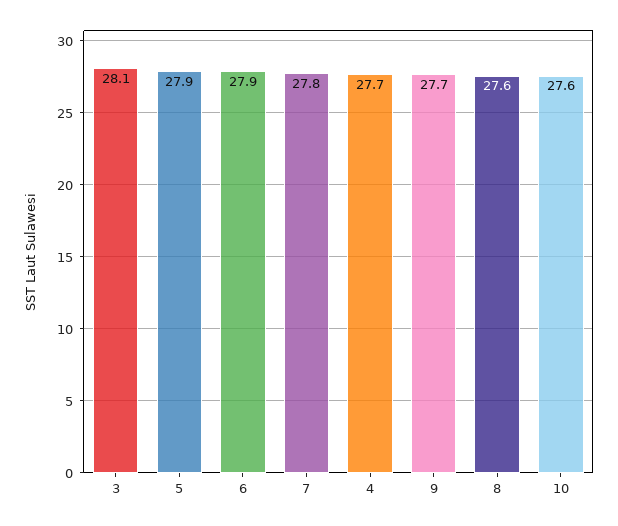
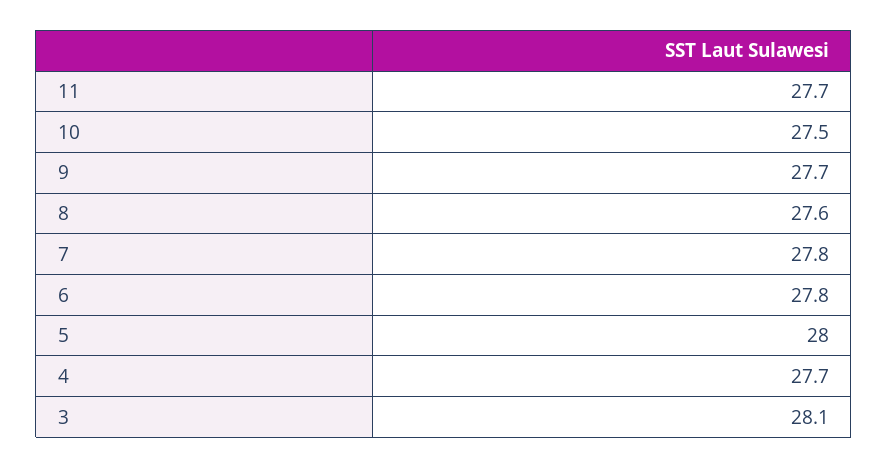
5: 27.9 -> 28
6: 27.9 -> 27.8
10: 27.6 -> 27.5
11: none -> 27.7

